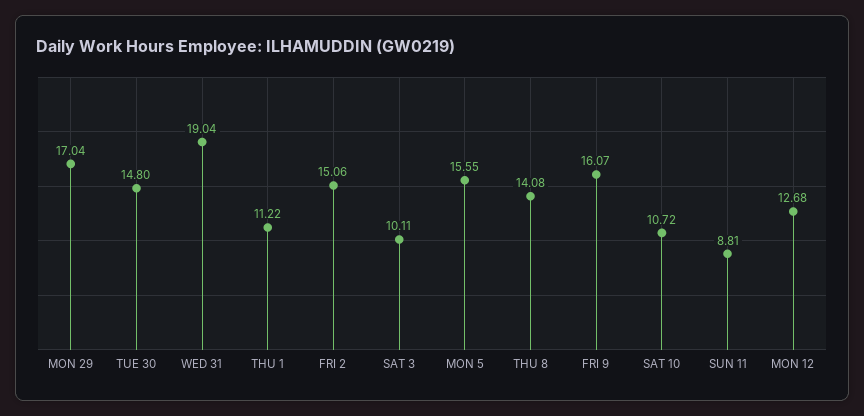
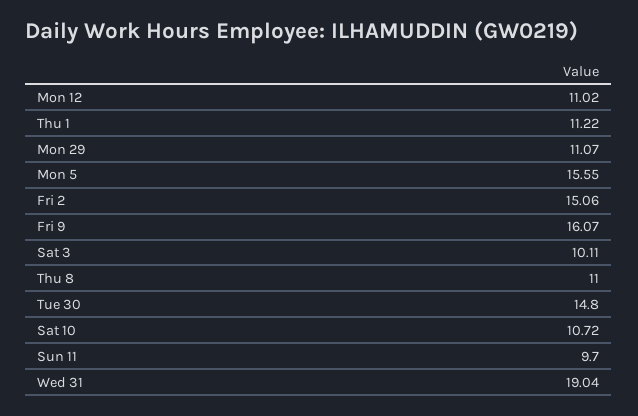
MON 29: 17.04 -> 11.07
THU 8: 14.08 -> 11
SUN 11: 8.81 -> 9.7
MON 12: 12.68 -> 11.02

